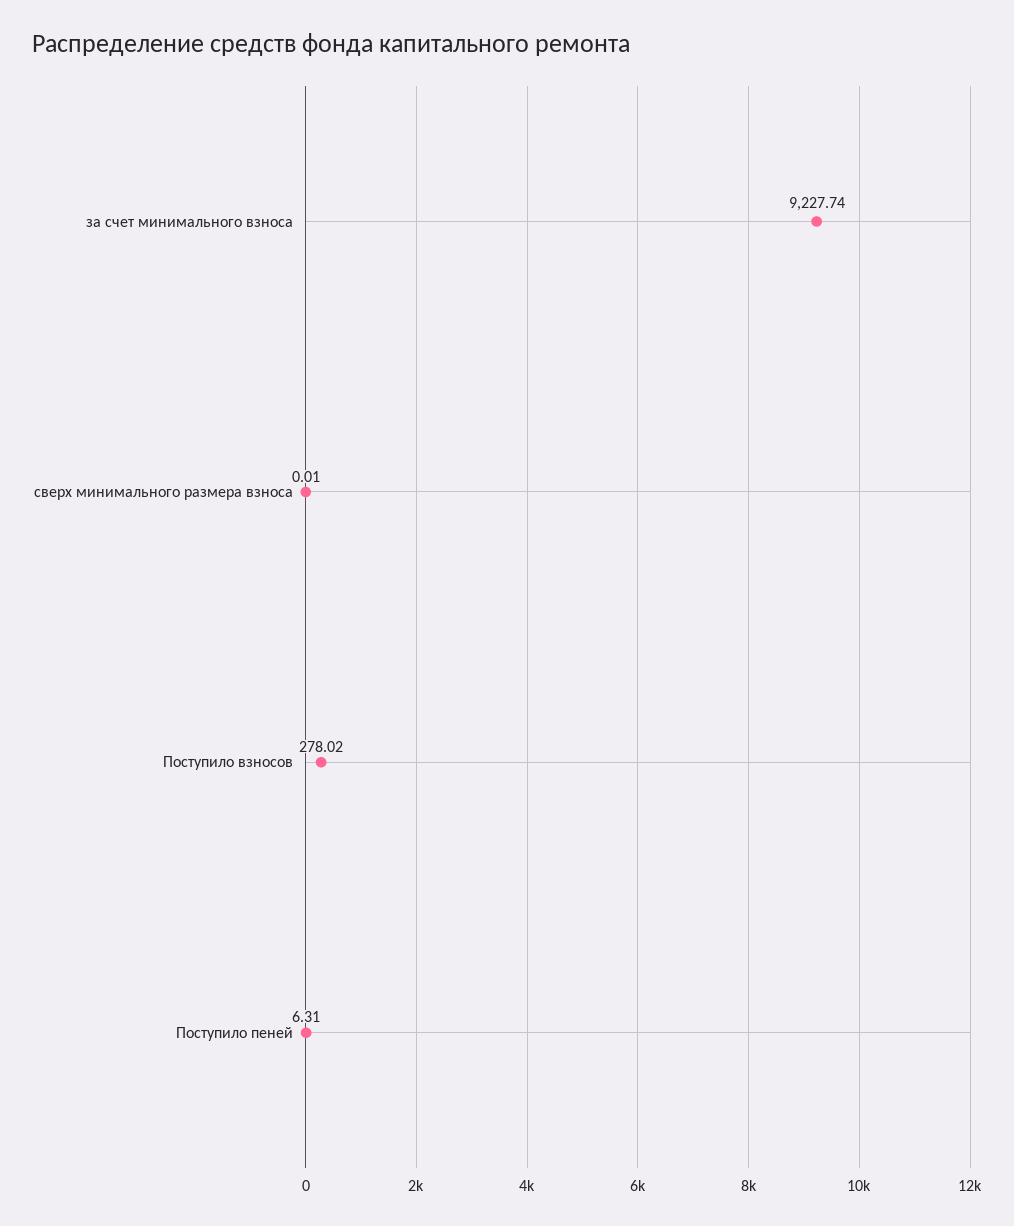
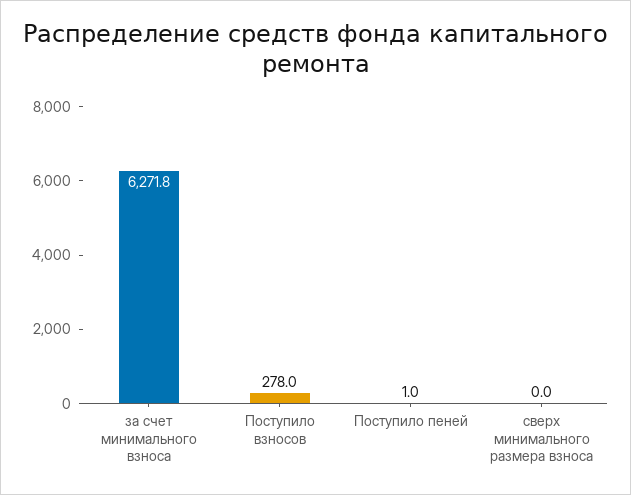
за счет минимального взноса: 9227.74 -> 6271.8
Поступило пеней: 6.31 -> 1

